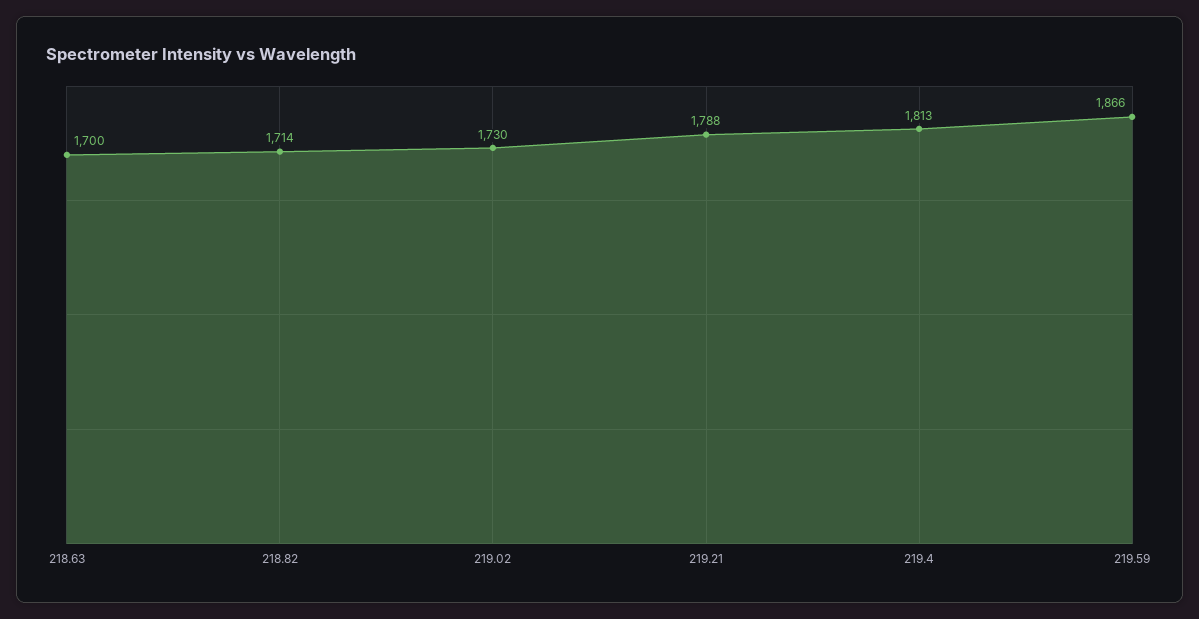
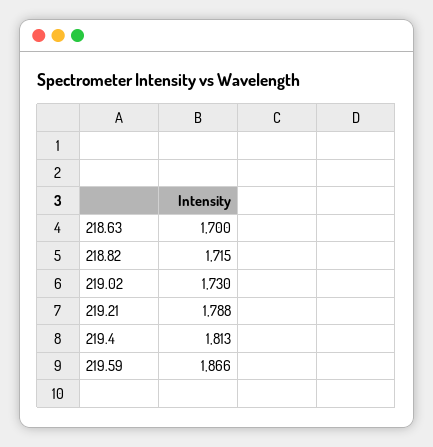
218.82: 1714 -> 1715

